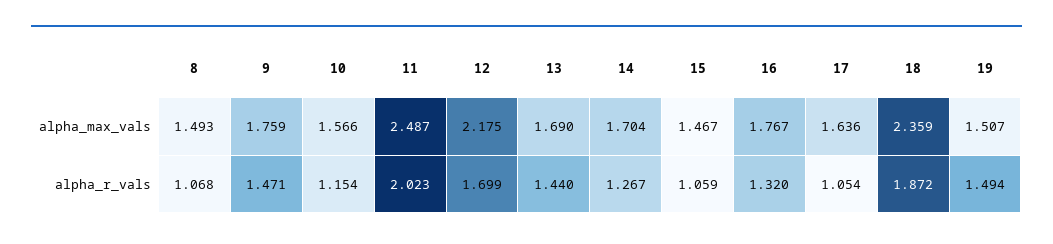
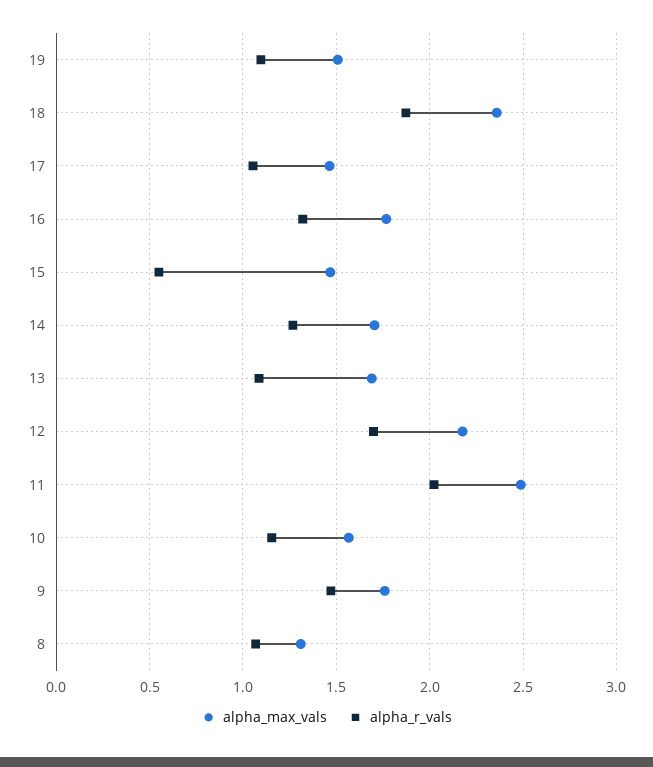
alpha_max_vals, 8: 1.493 -> 1.3
alpha_max_vals, 17: 1.636 -> 1.45
alpha_r_vals, 13: 1.44 -> 1.1
alpha_r_vals, 15: 1.059 -> 0.55
alpha_r_vals, 19: 1.494 -> 1.1

